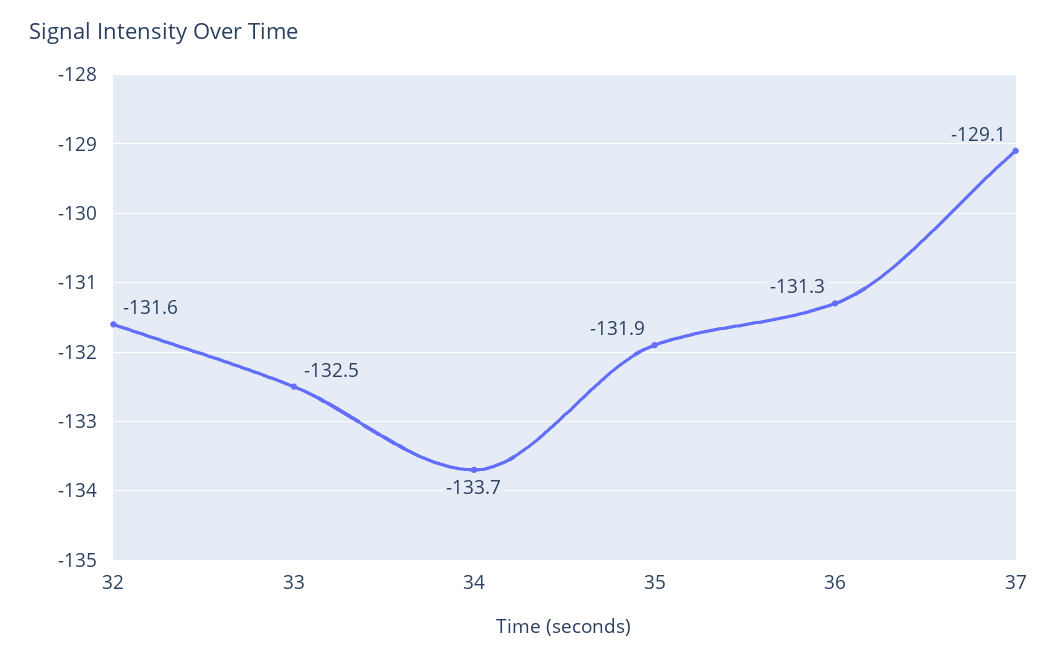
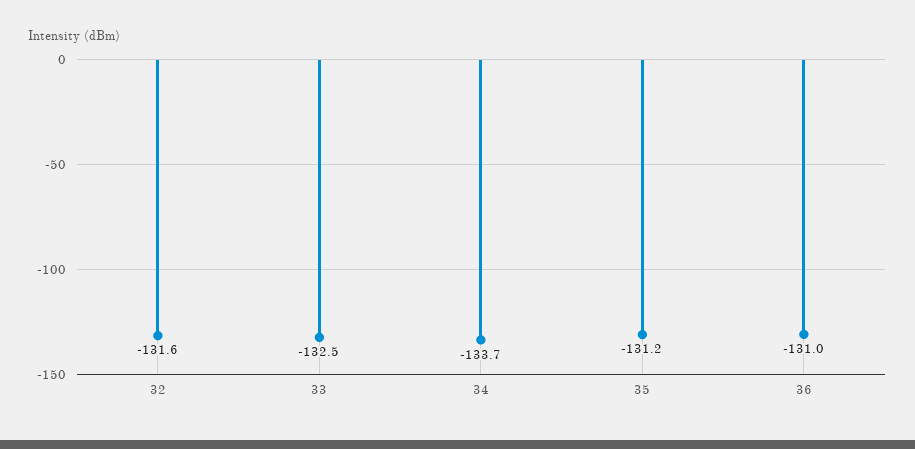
35: -131.9 -> -131.2
36: -131.3 -> -131
37: -129.1 -> none

